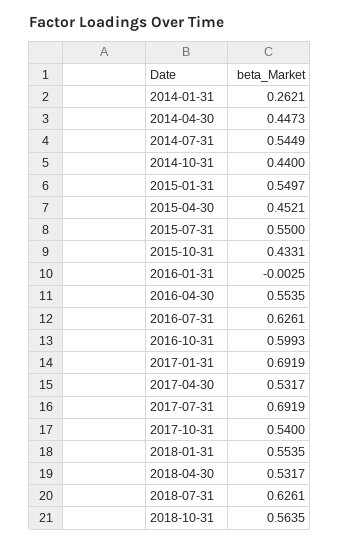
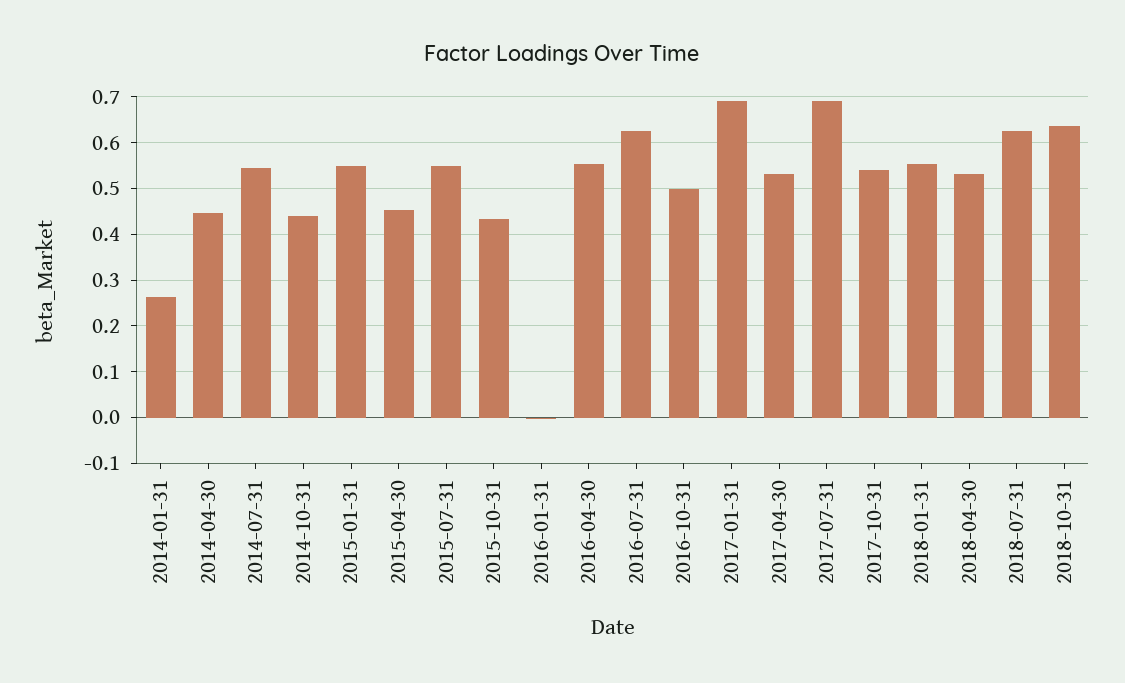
2016-10-31: 0.5993 -> 0.5
2018-10-31: 0.5635 -> 0.64

